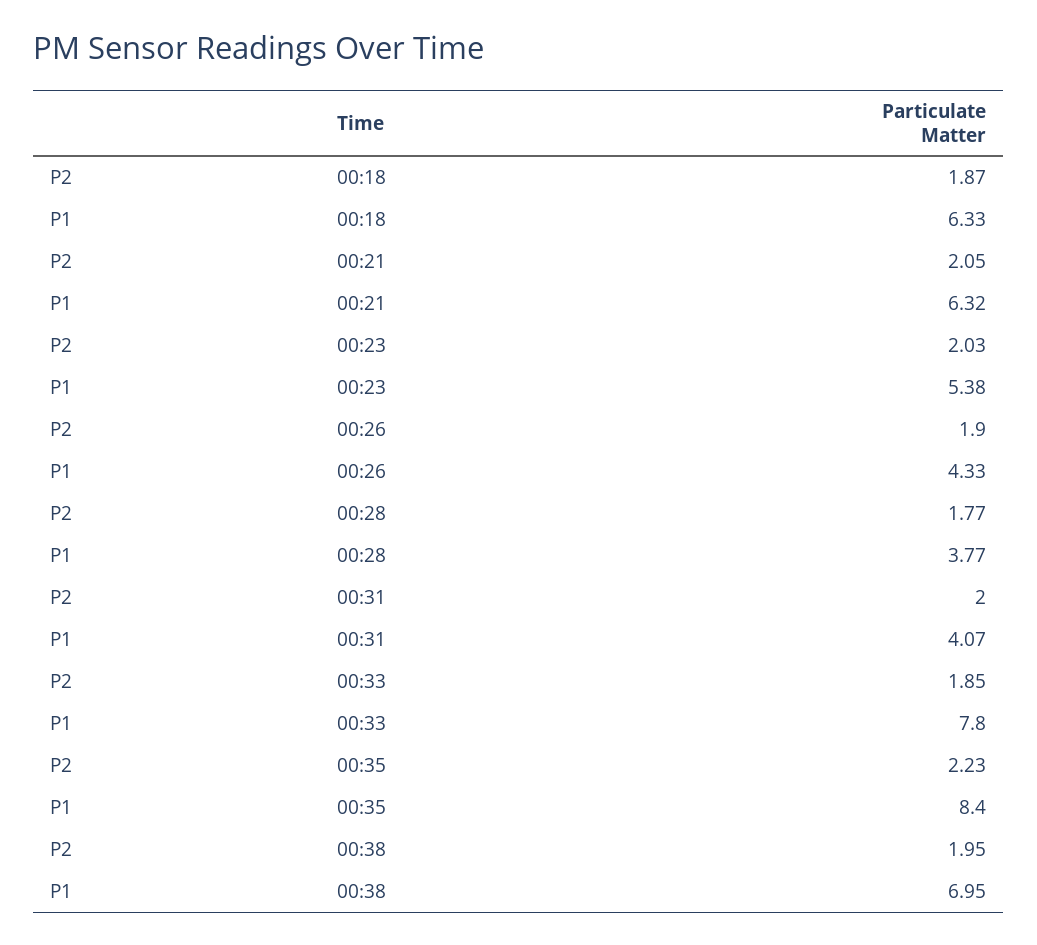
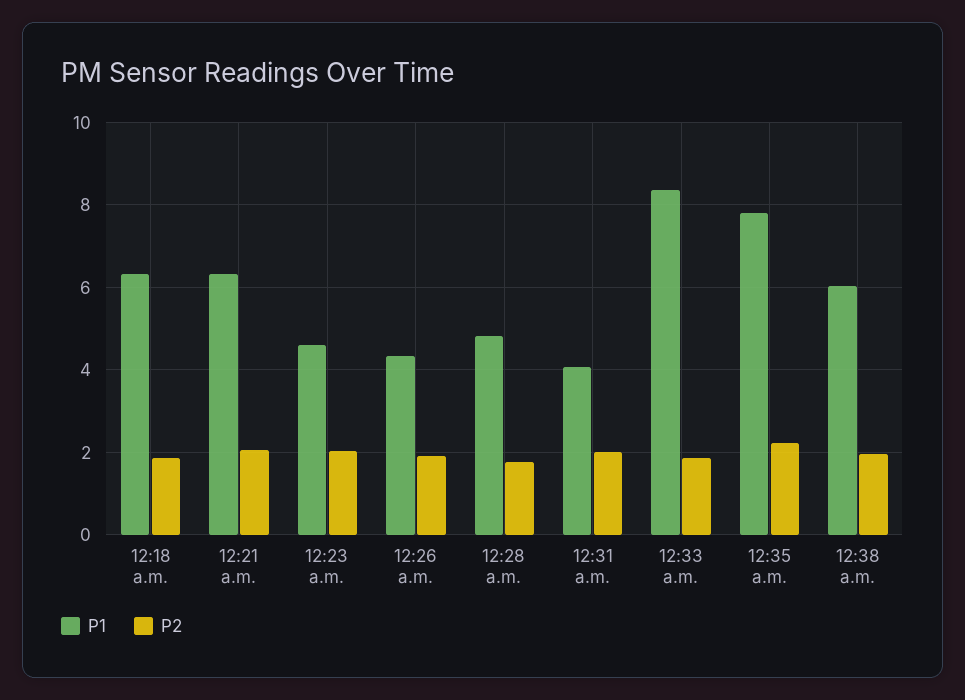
P1, 00:23: 5.38 -> 4.6
P1, 00:28: 3.77 -> 4.8
P1, 00:33: 7.8 -> 8.4
P1, 00:35: 8.4 -> 7.8
P1, 00:38: 6.95 -> 6

